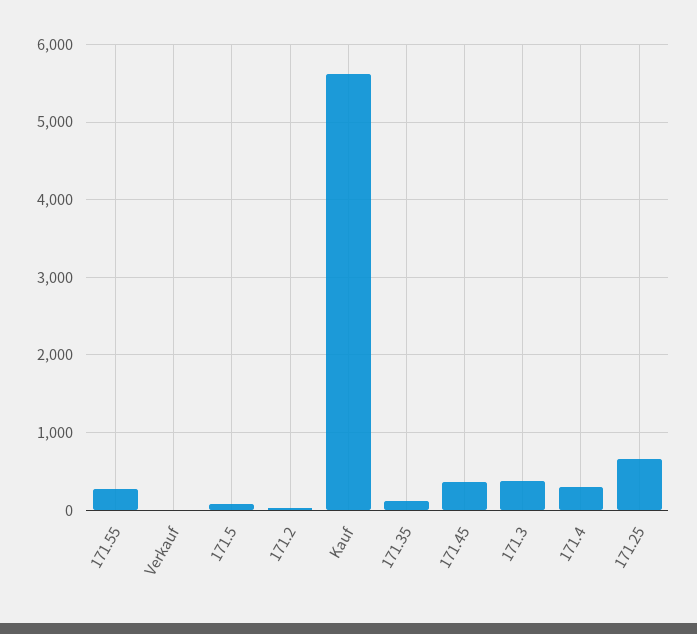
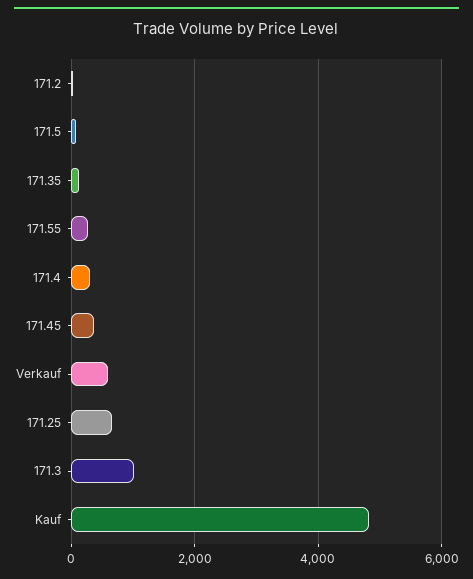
Verkauf: 0 -> 600
Kauf: 5600 -> 4800
171.3: 400 -> 1000

